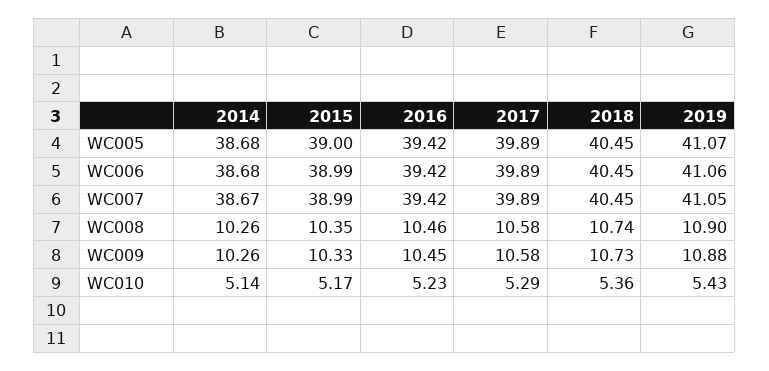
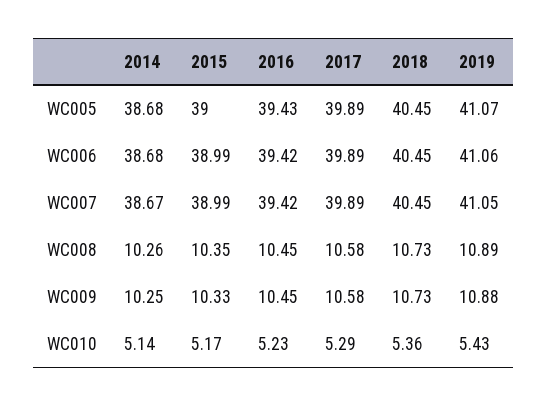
2016, WC005: 39.42 -> 39.43
2016, WC008: 10.46 -> 10.45
2018, WC008: 10.74 -> 10.73
2019, WC008: 10.9 -> 10.89
2014, WC009: 10.26 -> 10.25

